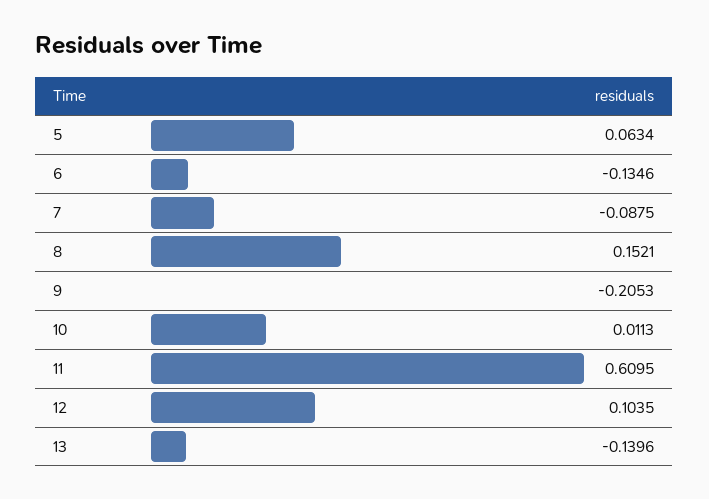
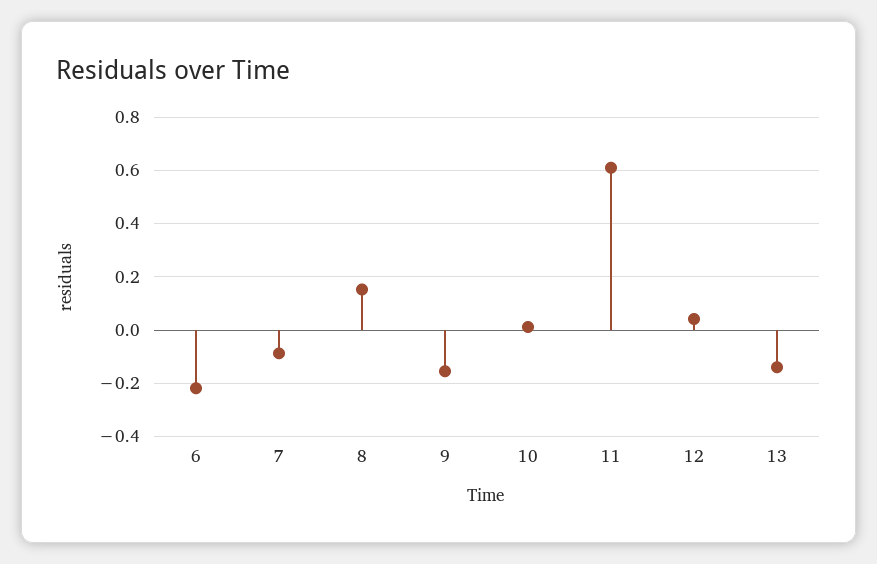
5: 0.0634 -> none
6: -0.1346 -> -0.225
9: -0.2053 -> -0.15
12: 0.1035 -> 0.05

